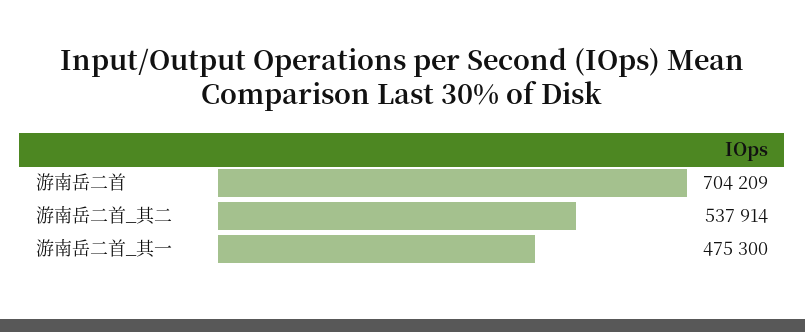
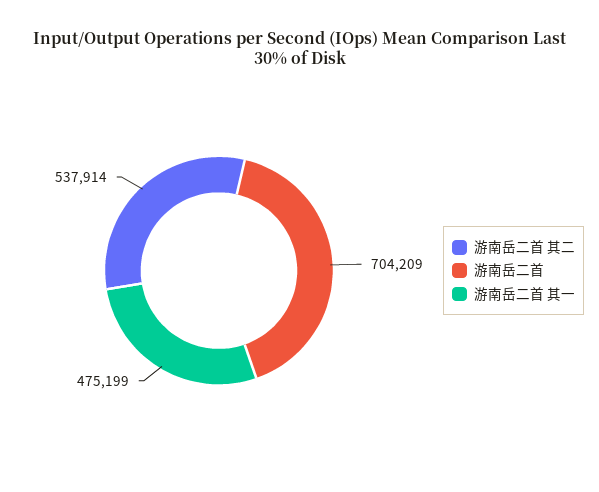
游南岳二首_其一: 475300 -> 475199

